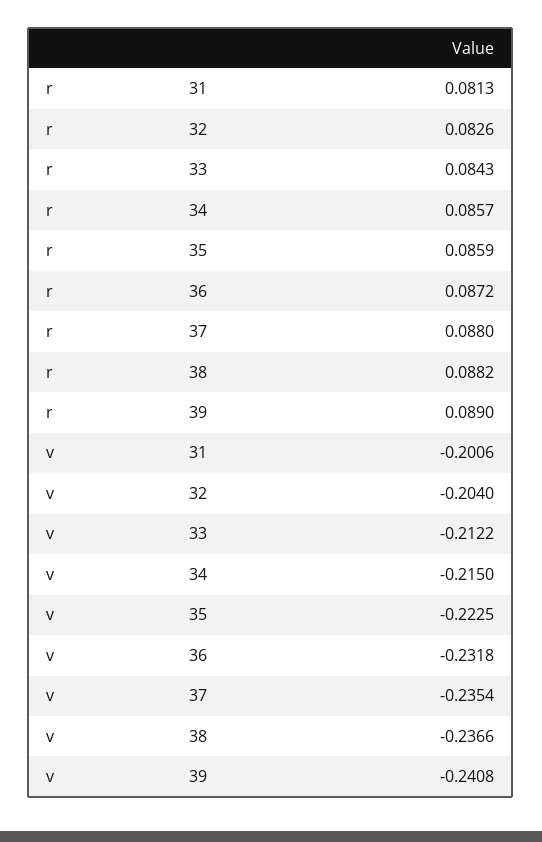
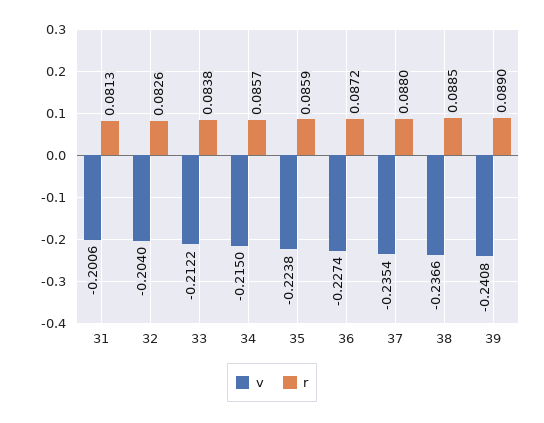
r, 33: 0.0843 -> 0.0838
r, 38: 0.0882 -> 0.0885
v, 35: -0.2225 -> -0.2238
v, 36: -0.2318 -> -0.2274

